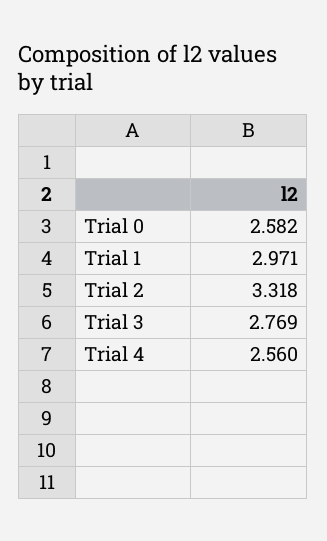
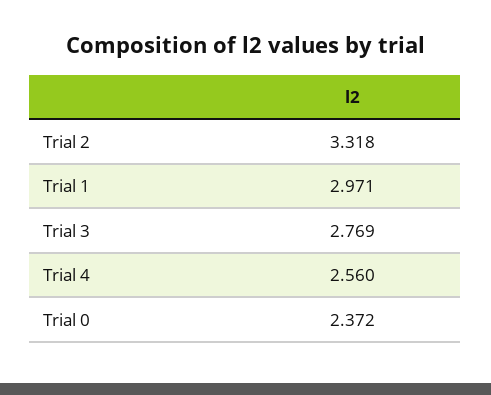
Trial 0: 2.582 -> 2.372

